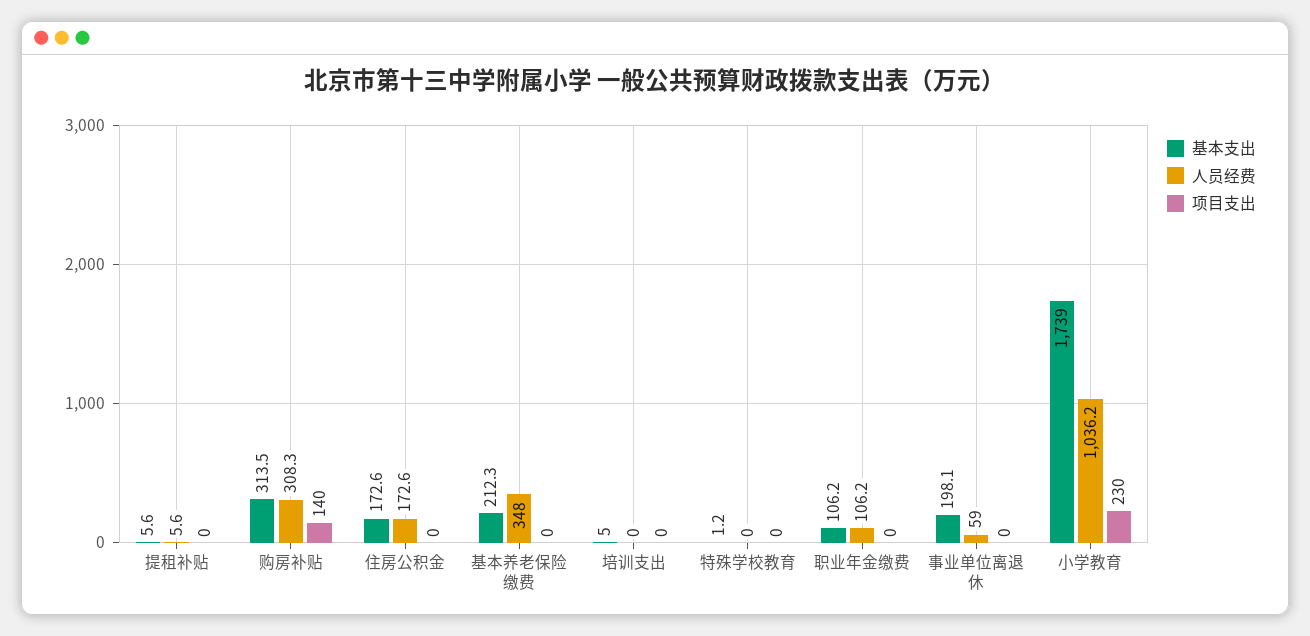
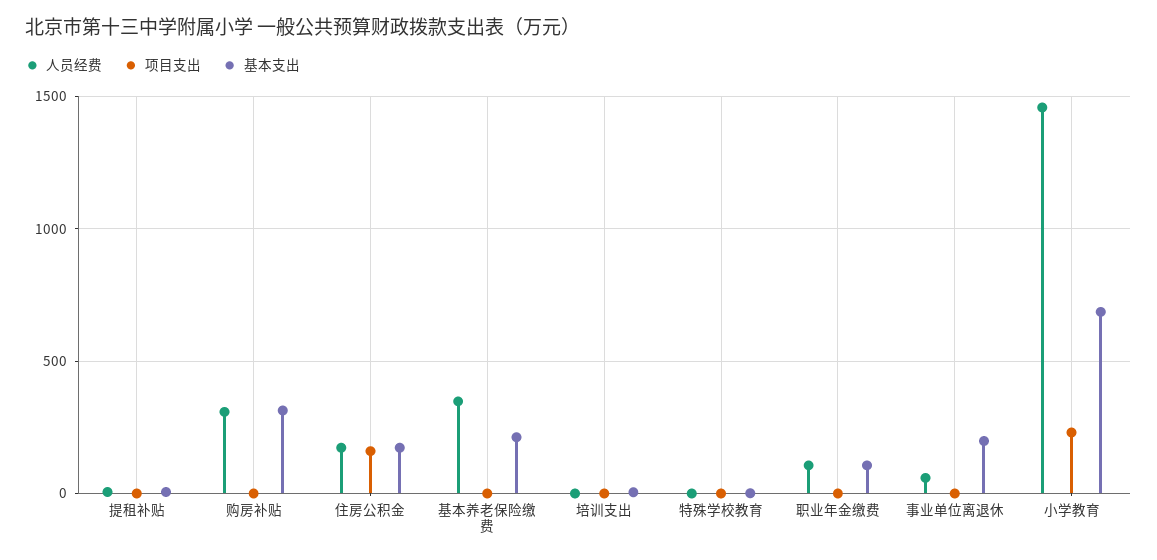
项目支出, 购房补贴: 140 -> 0
项目支出, 住房公积金: 0 -> 150
基本支出, 小学教育: 1739 -> 700
人员经费, 小学教育: 1036.2 -> 1450

